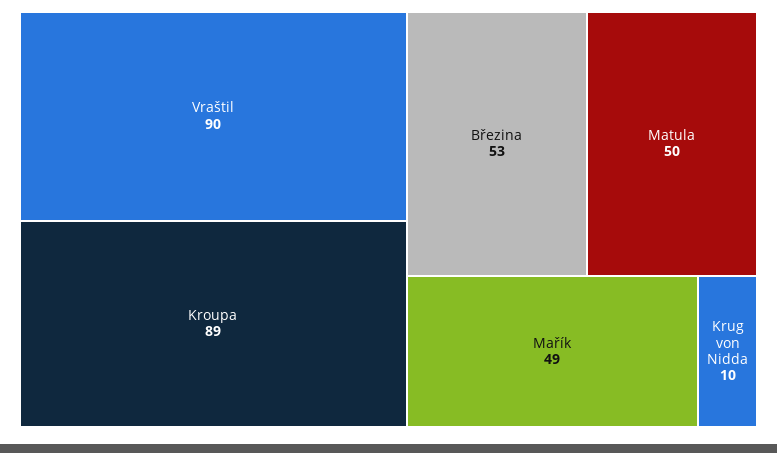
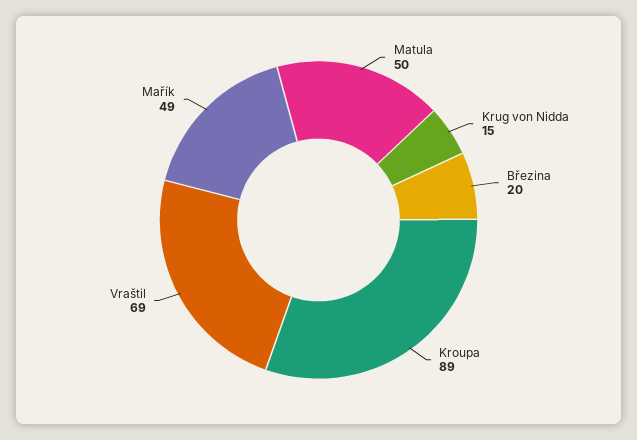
Vraštil: 90 -> 69
Březina: 53 -> 20
Krug von Nidda: 10 -> 15

